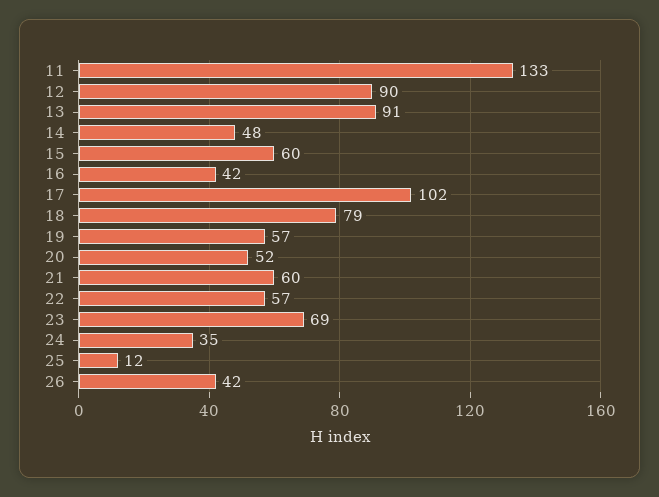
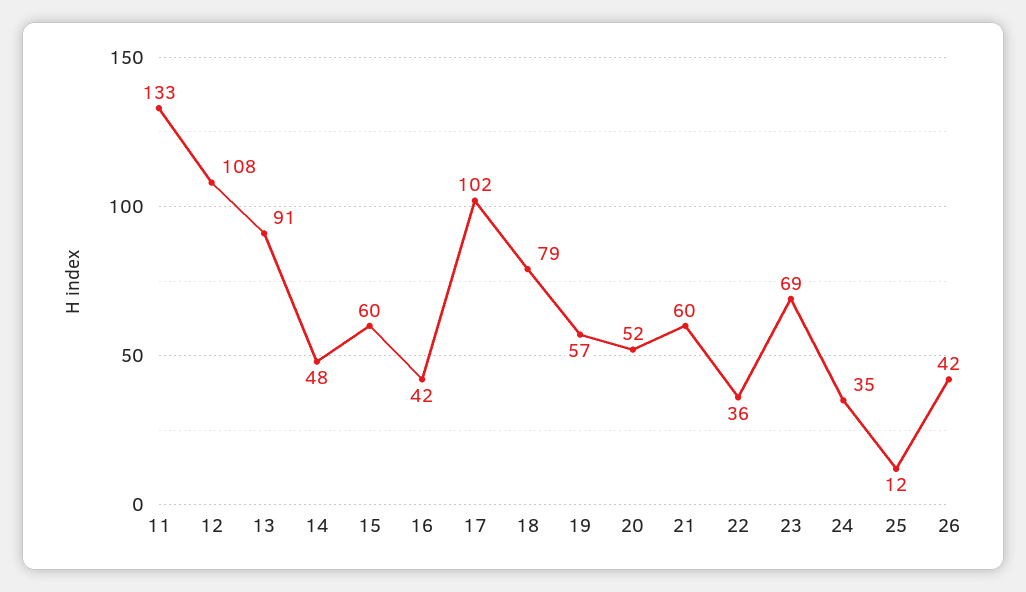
12: 90 -> 108
22: 57 -> 36

